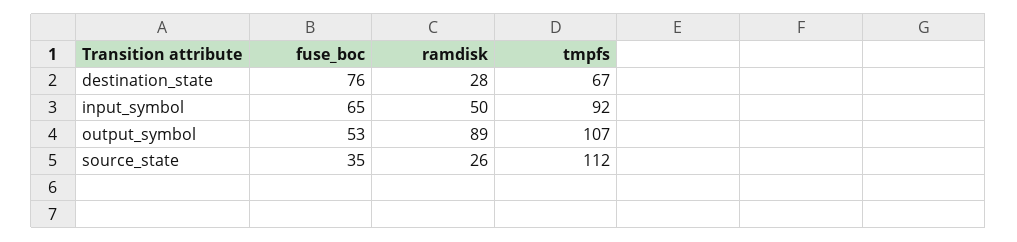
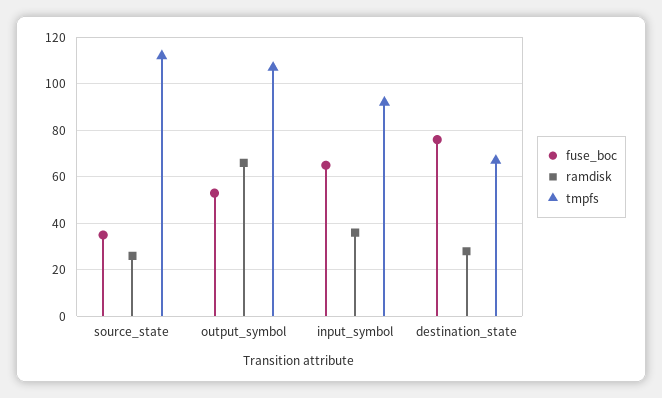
ramdisk, input_symbol: 50 -> 35
ramdisk, output_symbol: 89 -> 65

